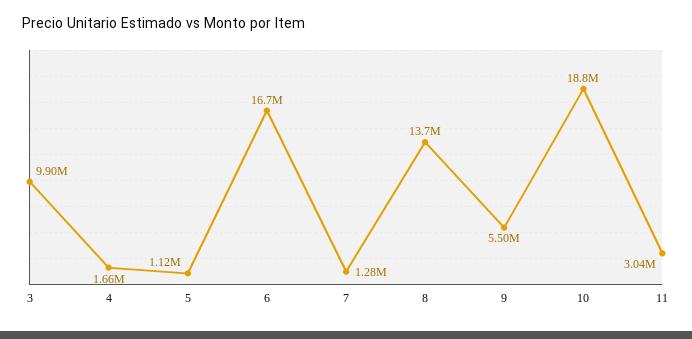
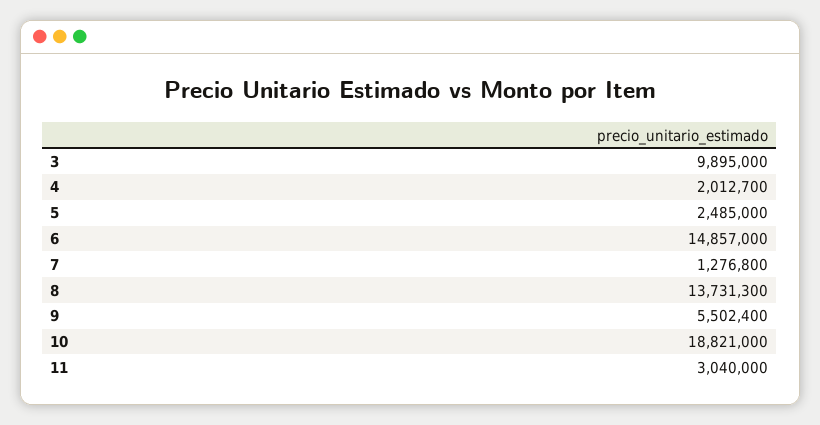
4: 1660000 -> 2012700
5: 1120000 -> 2485000
6: 16700000 -> 14857000

